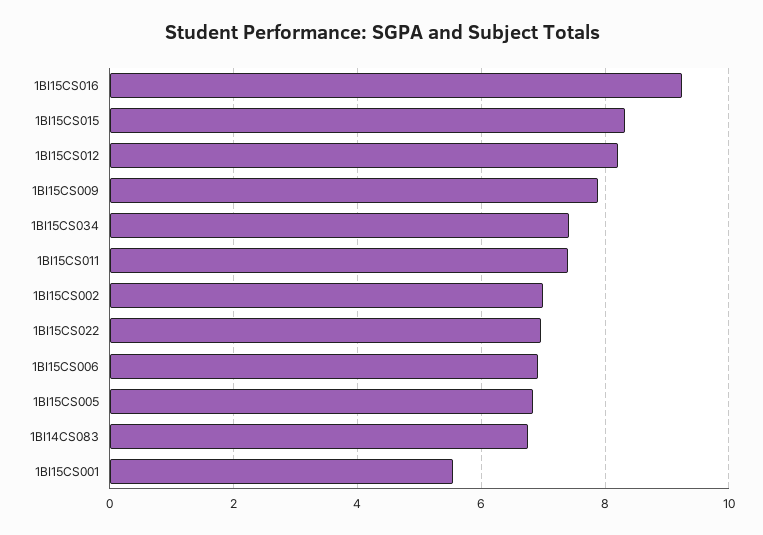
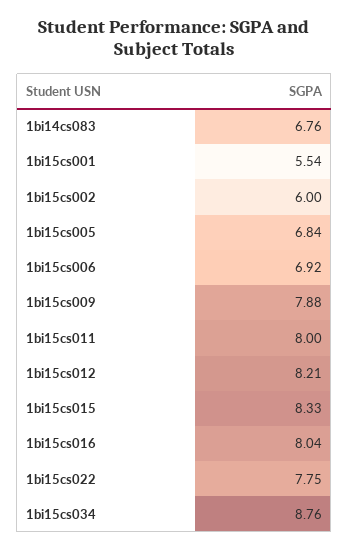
1BI15CS016: 9.2 -> 8.04
1BI15CS034: 7.4 -> 8.76
1BI15CS011: 7.4 -> 8
1BI15CS002: 7 -> 6
1BI15CS022: 7 -> 7.75

